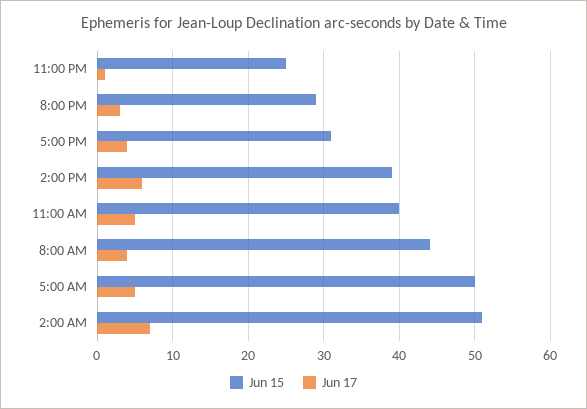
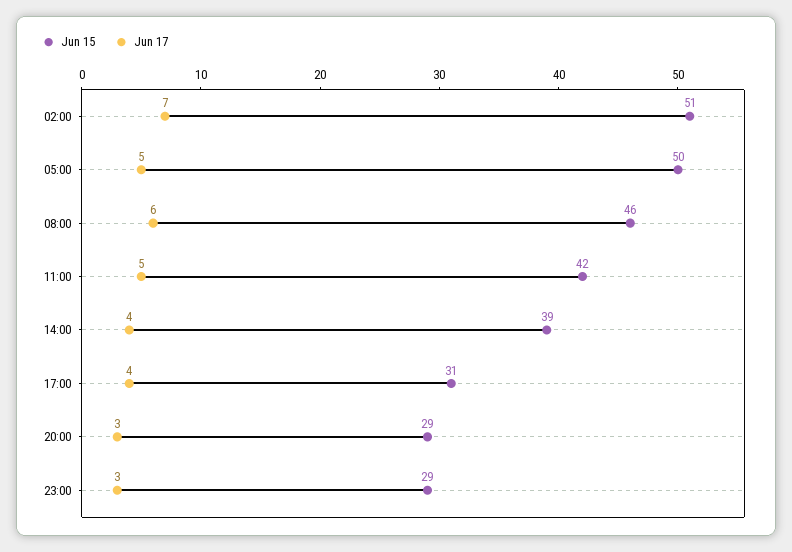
Jun 15, 11:00 PM: 25 -> 29
Jun 17, 11:00 PM: 1 -> 3
Jun 17, 2:00 PM: 6 -> 4
Jun 15, 11:00 AM: 40 -> 42
Jun 15, 8:00 AM: 44 -> 46
Jun 17, 8:00 AM: 4 -> 6

